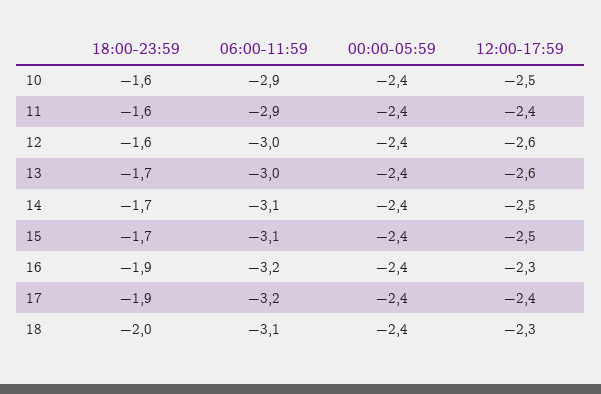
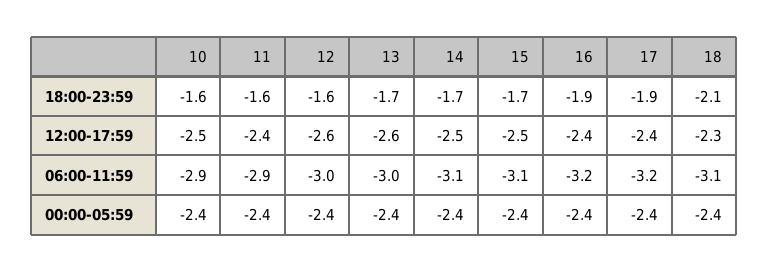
12:00-17:59, 16: -2.3 -> -2.4
18:00-23:59, 18: -2 -> -2.1

